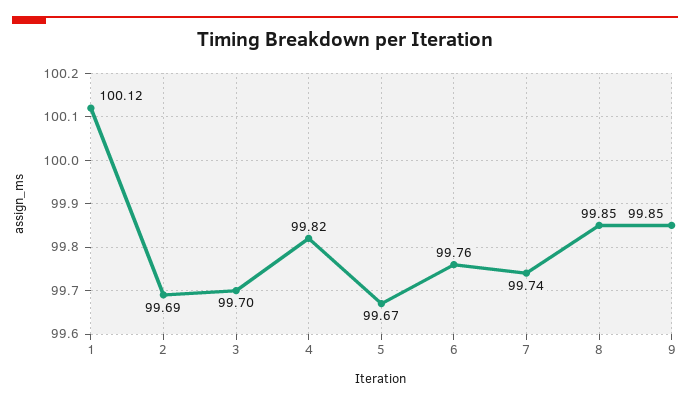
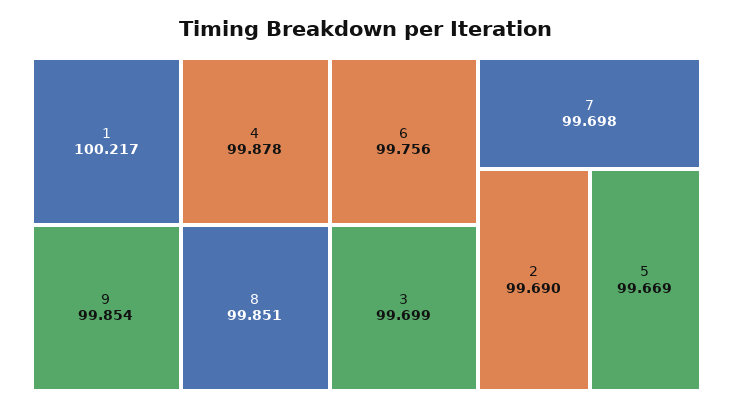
1: 100.12 -> 100.217
4: 99.82 -> 99.878
7: 99.74 -> 99.698

